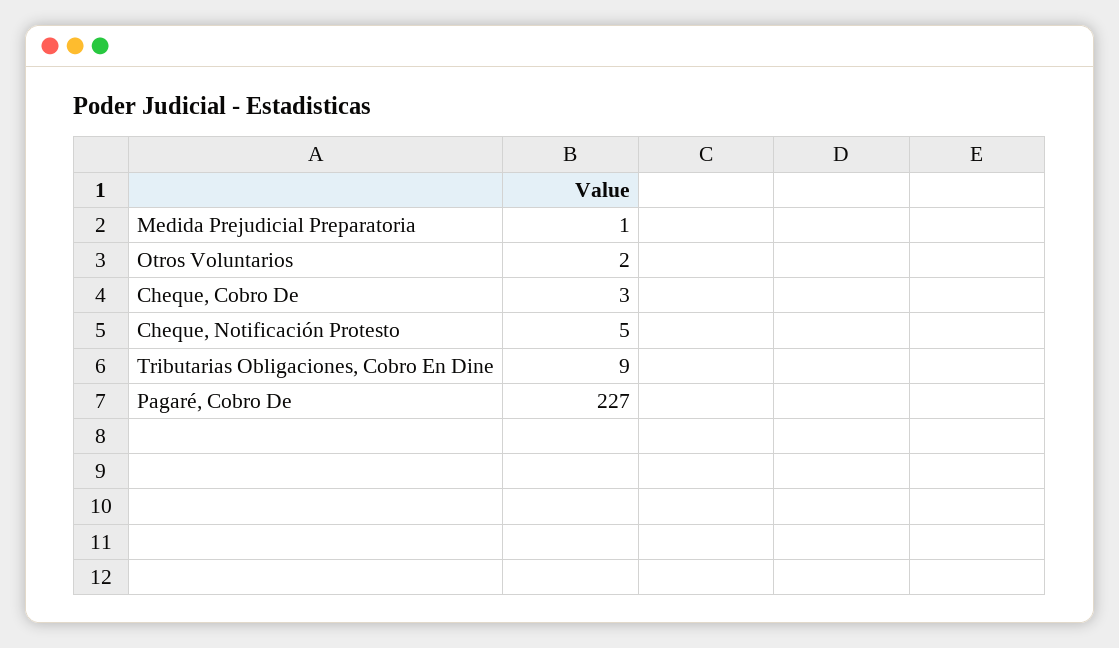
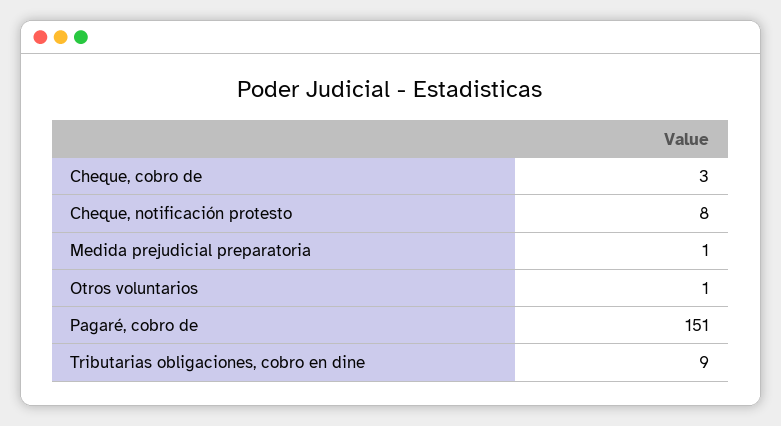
Otros Voluntarios: 2 -> 1
Cheque, Notificación Protesto: 5 -> 8
Pagaré, Cobro De: 227 -> 151

